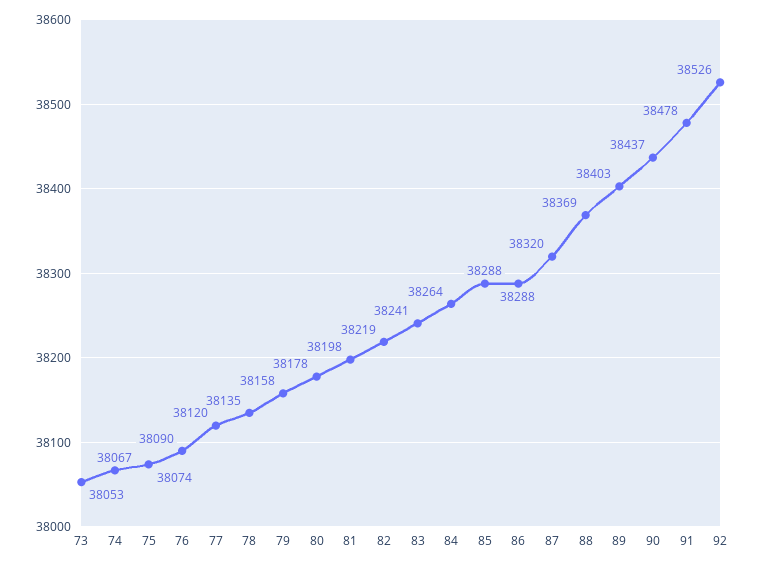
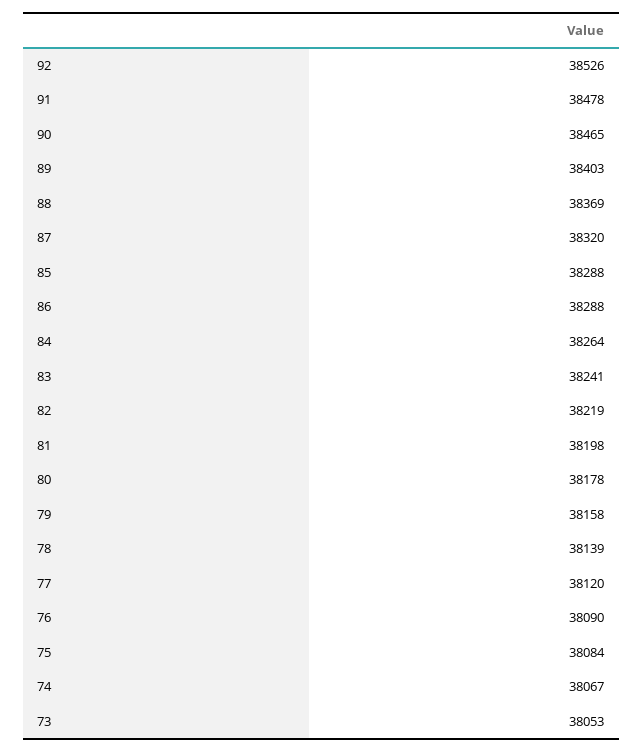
75: 38074 -> 38084
78: 38135 -> 38139
90: 38437 -> 38465

